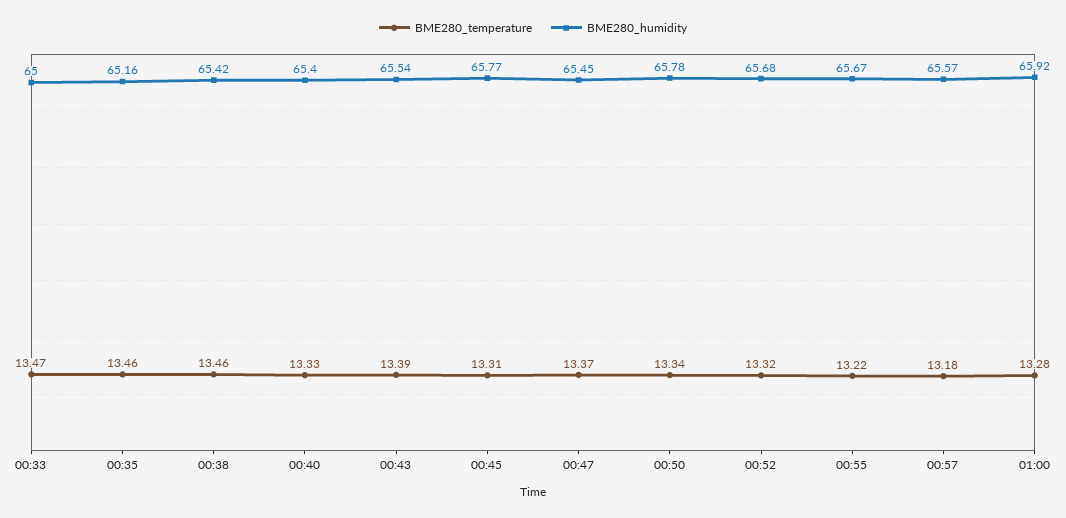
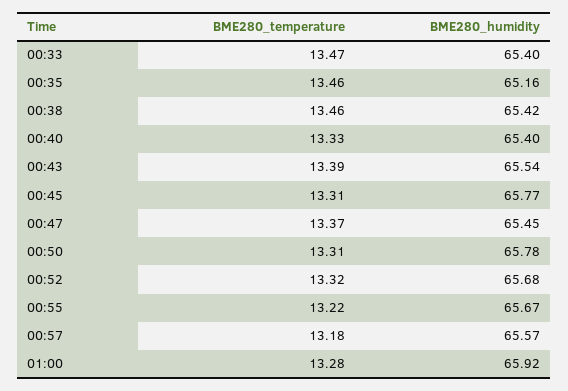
BME280_humidity, 00:33: 65 -> 65.4
BME280_temperature, 00:50: 13.34 -> 13.31

